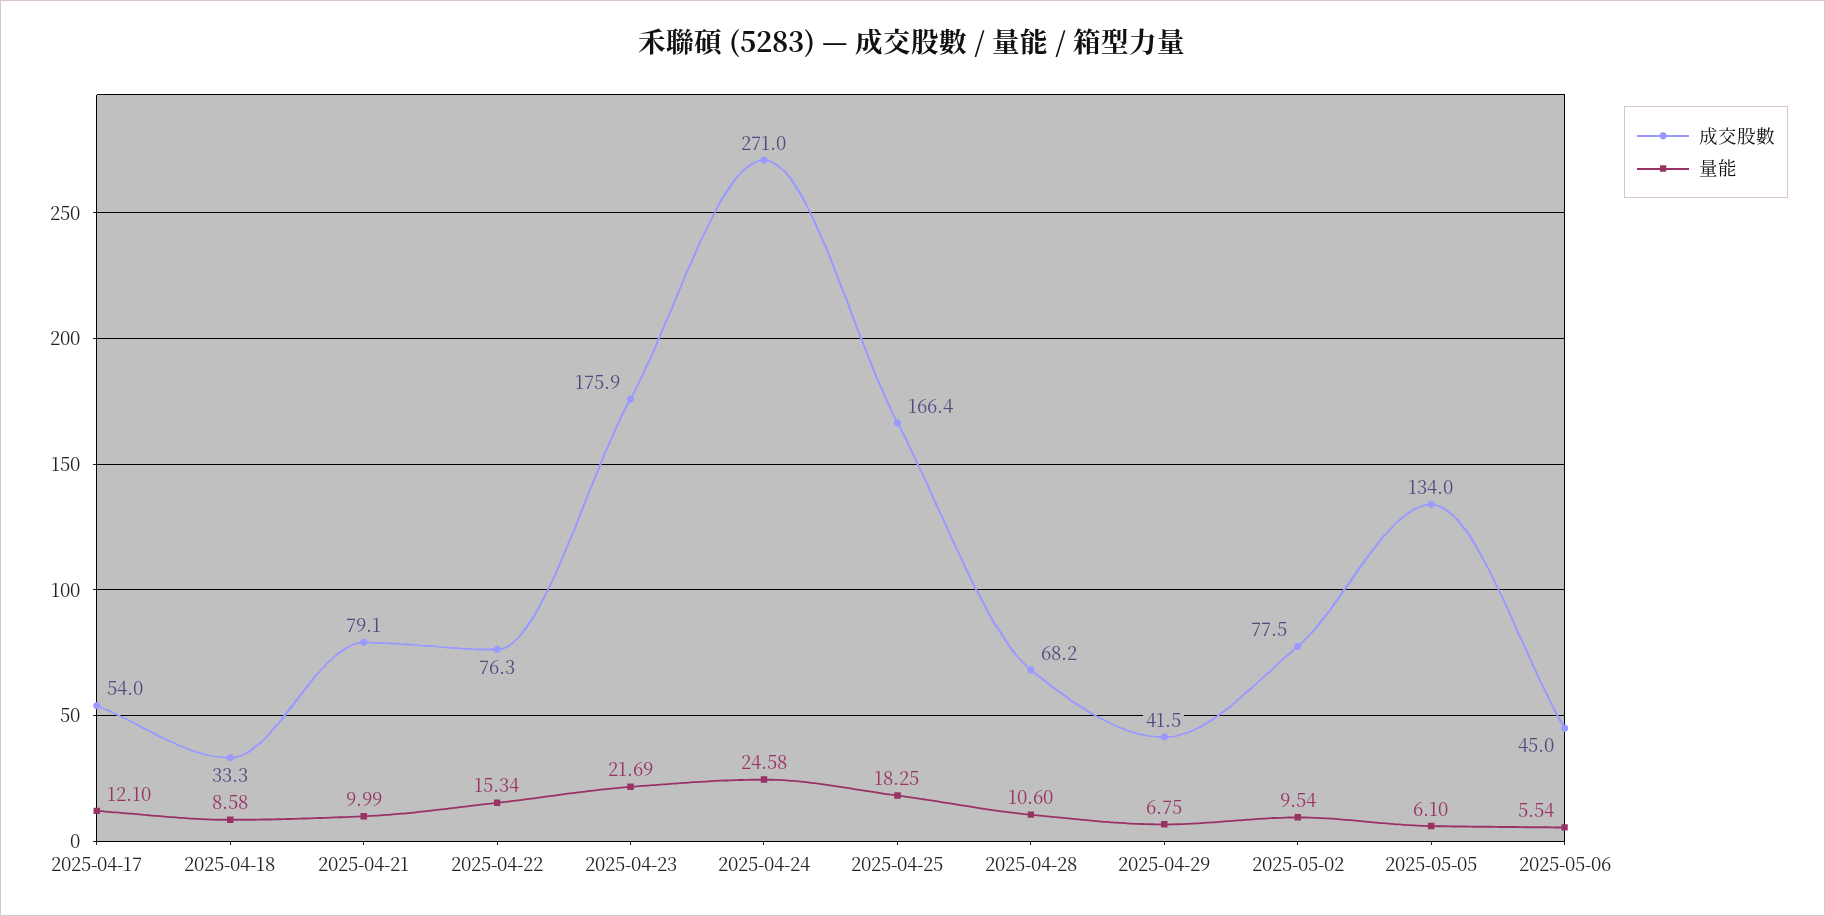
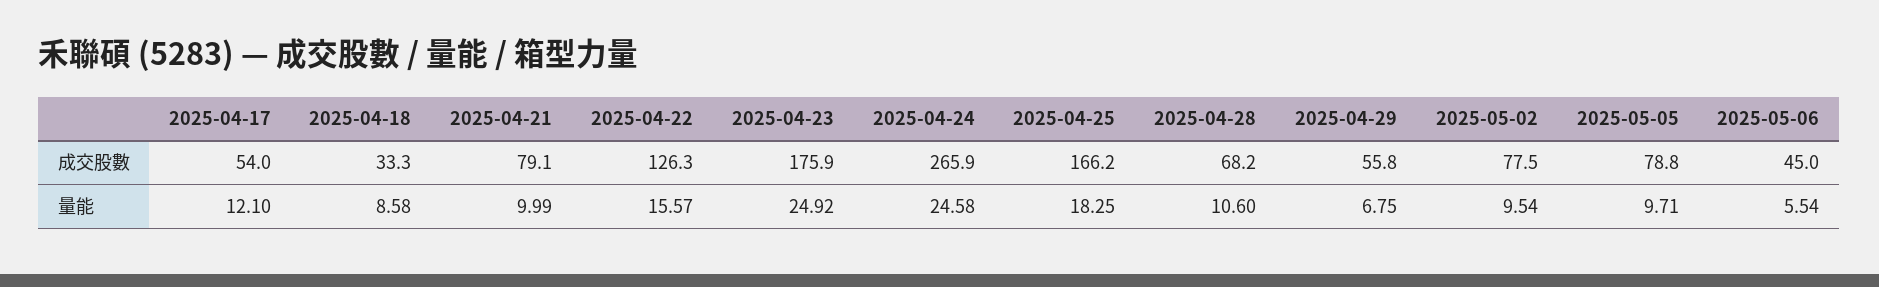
成交股數, 2025-04-22: 76.3 -> 126.3
量能, 2025-04-22: 15.34 -> 15.57
量能, 2025-04-23: 21.69 -> 24.92
成交股數, 2025-04-24: 271 -> 265.9
成交股數, 2025-04-25: 166.4 -> 166.2
成交股數, 2025-04-29: 41.5 -> 55.8
成交股數, 2025-05-05: 134 -> 78.8
量能, 2025-05-05: 6.1 -> 9.71

